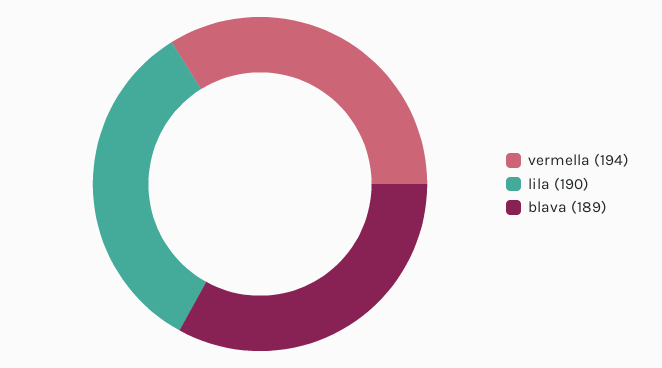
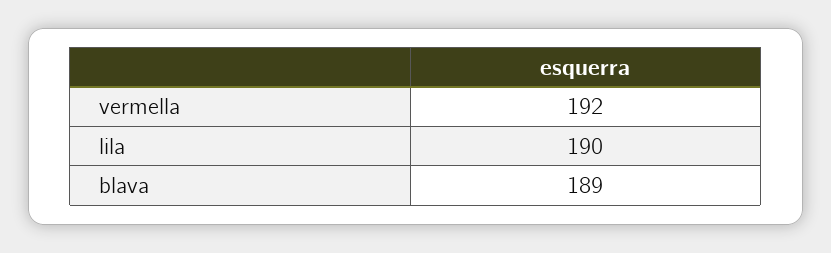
vermella: 194 -> 192

